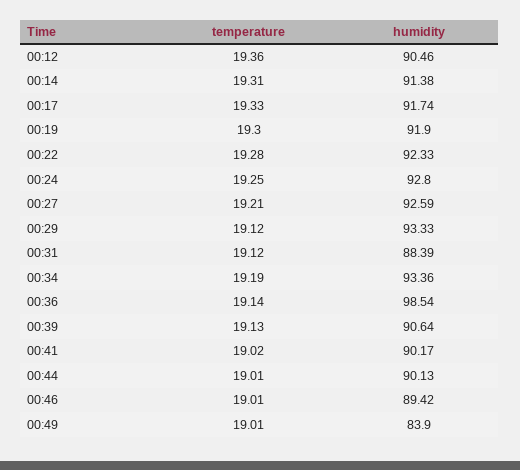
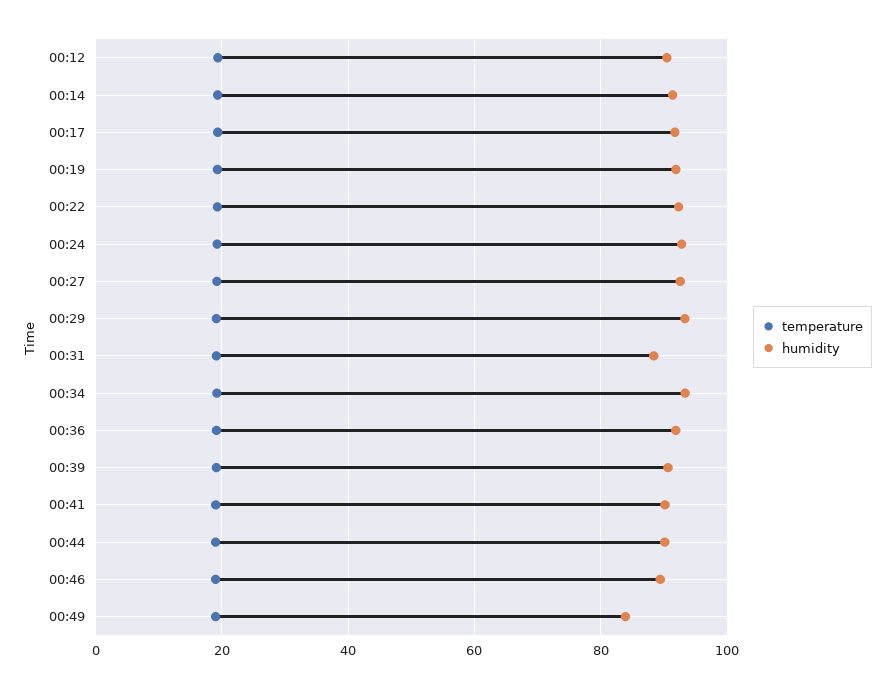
humidity, 00:36: 98.54 -> 92

